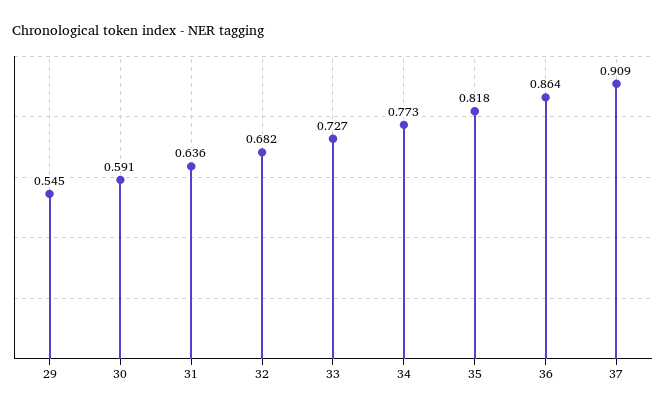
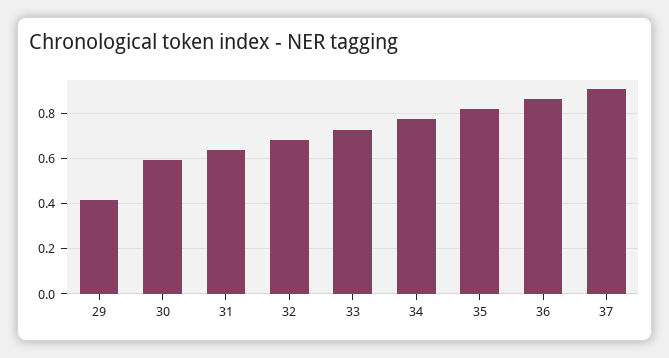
29: 0.545 -> 0.4

